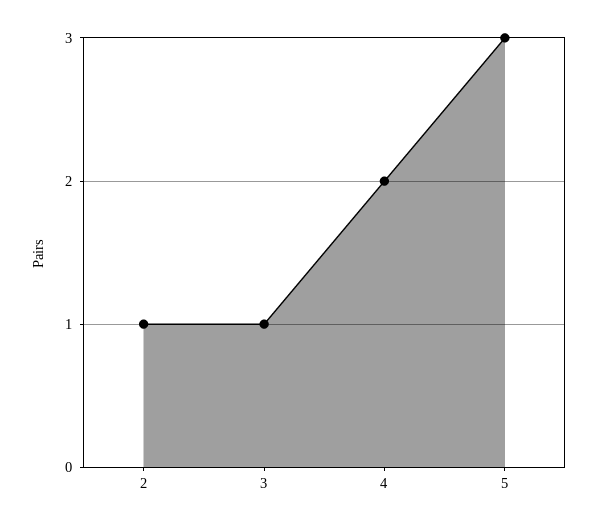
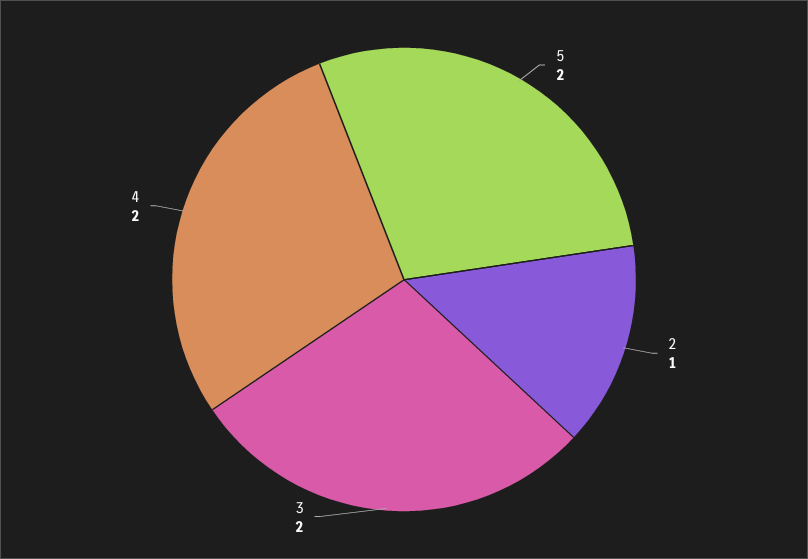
3: 1 -> 2
5: 3 -> 2

